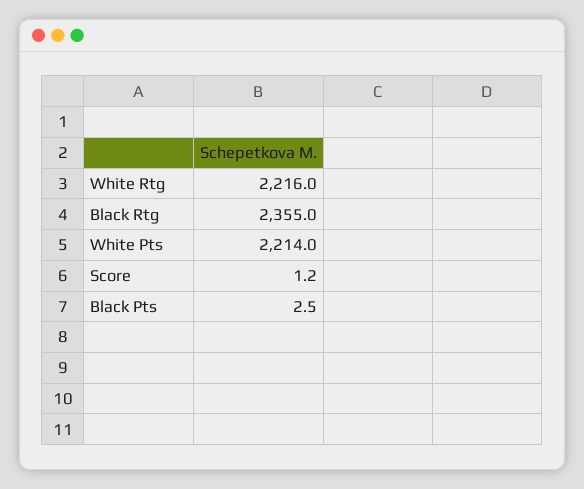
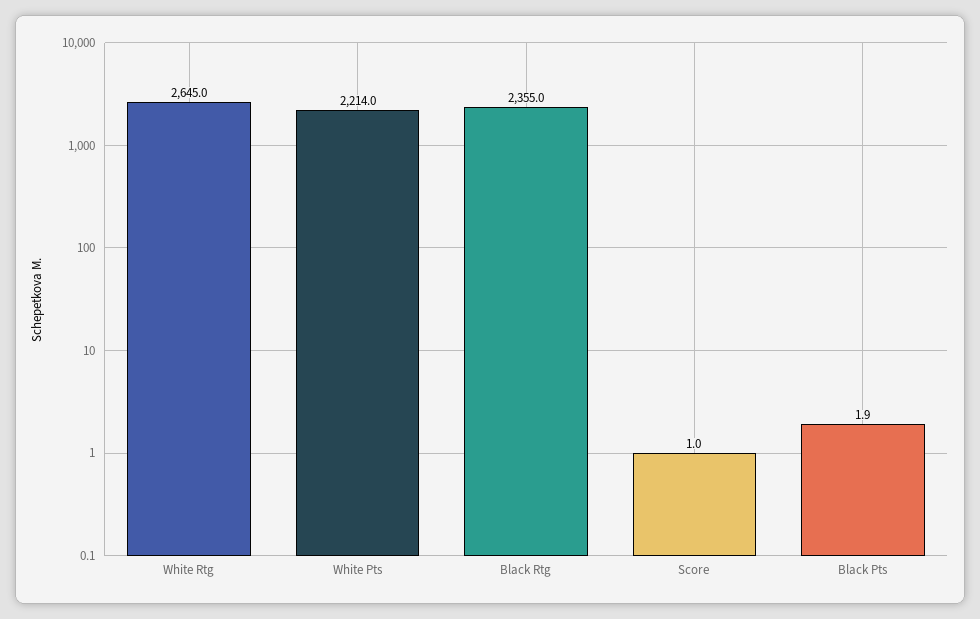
White Rtg: 2216 -> 2645
Score: 1.2 -> 1
Black Pts: 2.5 -> 1.9

